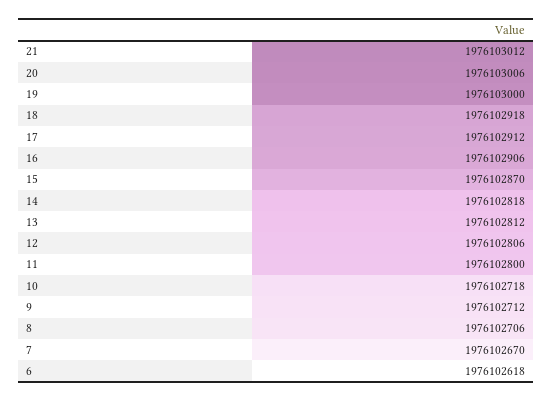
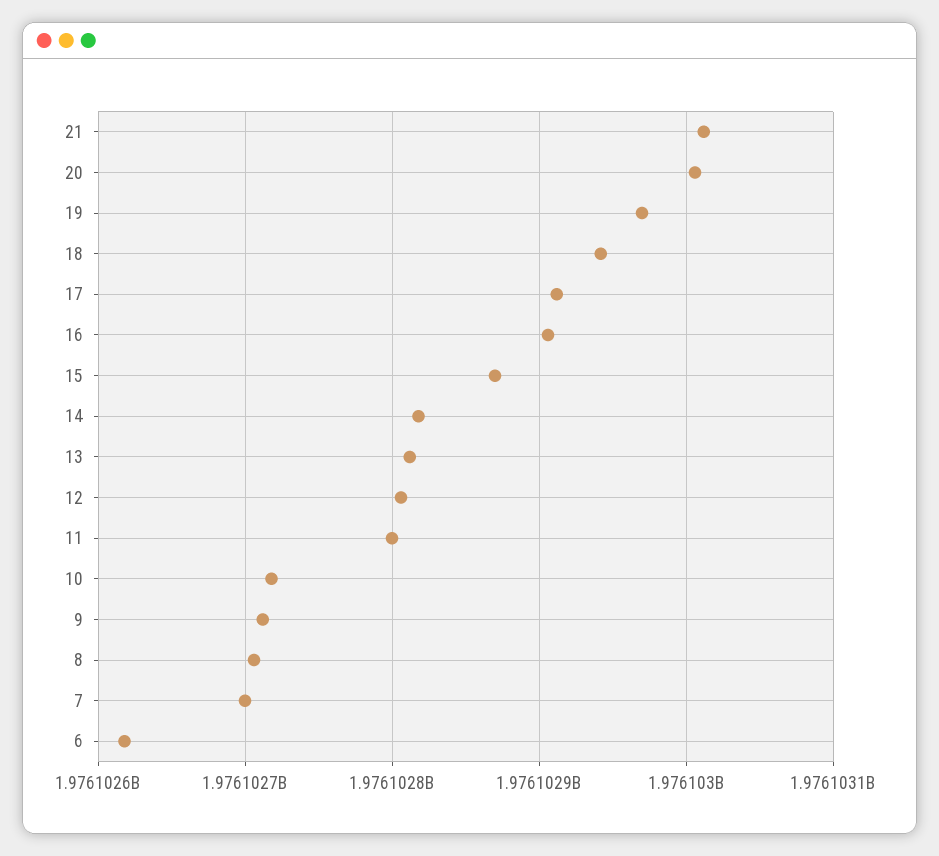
19: 1976103000 -> 1976102970
18: 1976102918 -> 1976102940
7: 1976102670 -> 1976102700

